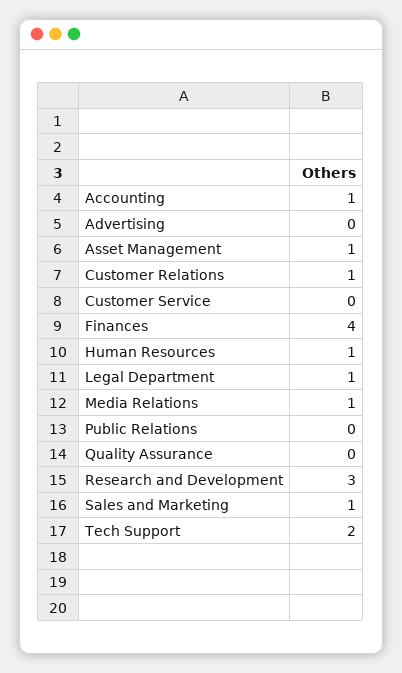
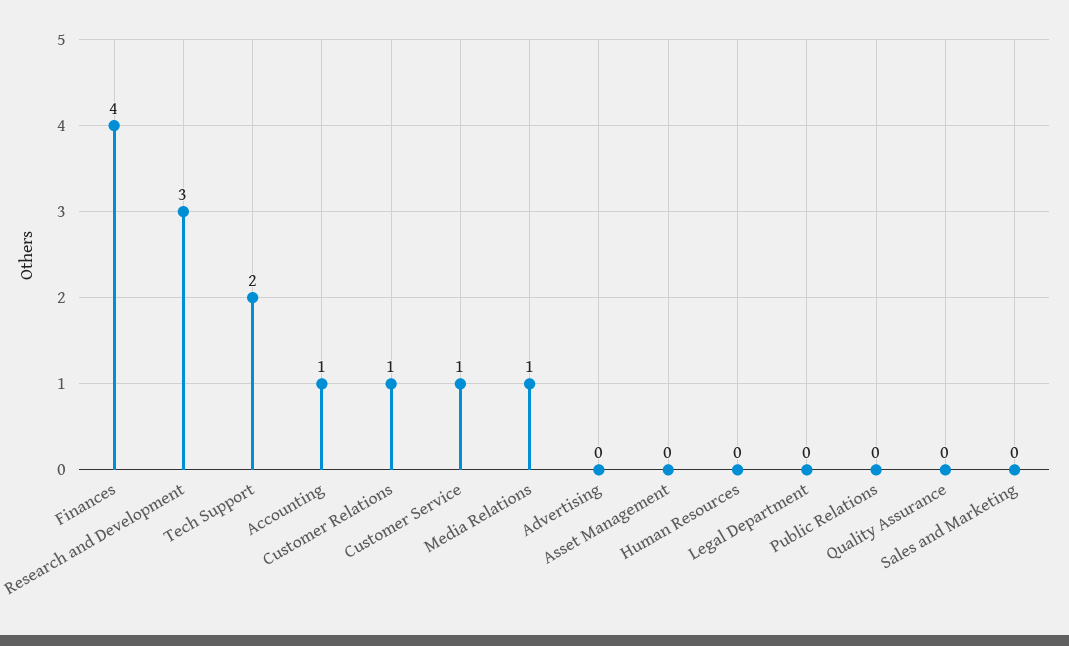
Asset Management: 1 -> 0
Customer Service: 0 -> 1
Human Resources: 1 -> 0
Legal Department: 1 -> 0
Sales and Marketing: 1 -> 0

